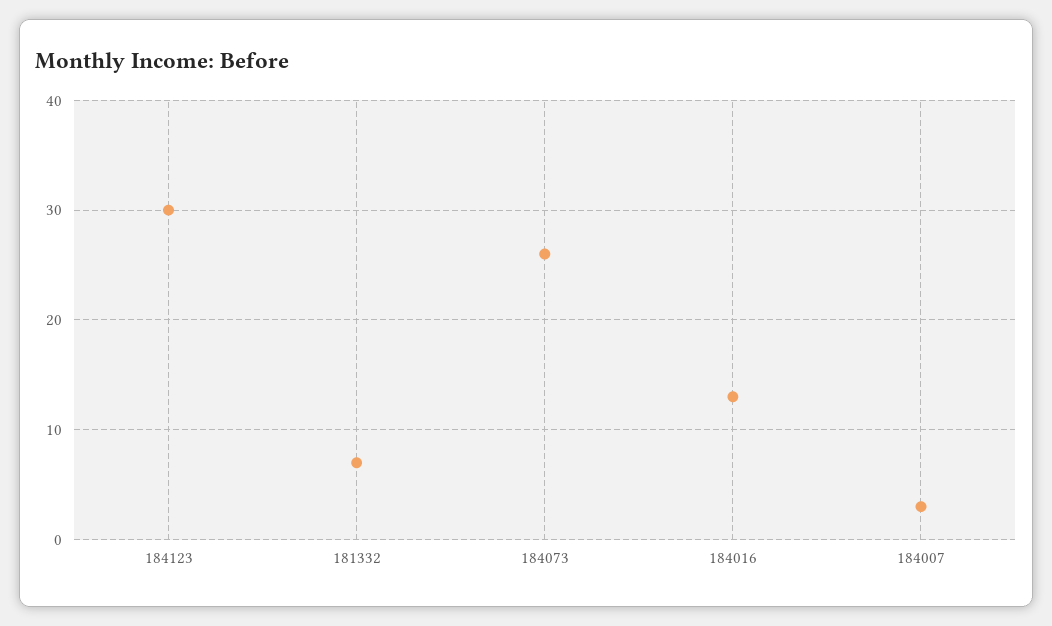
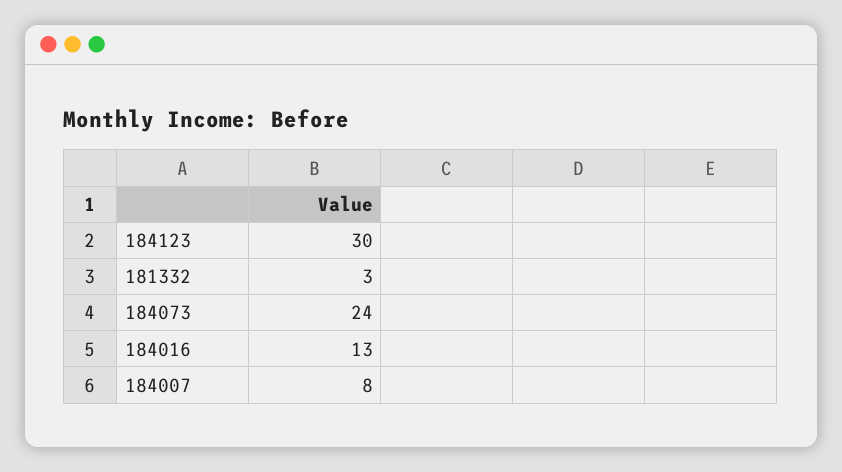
181332: 7 -> 3
184073: 26 -> 24
184007: 3 -> 8

